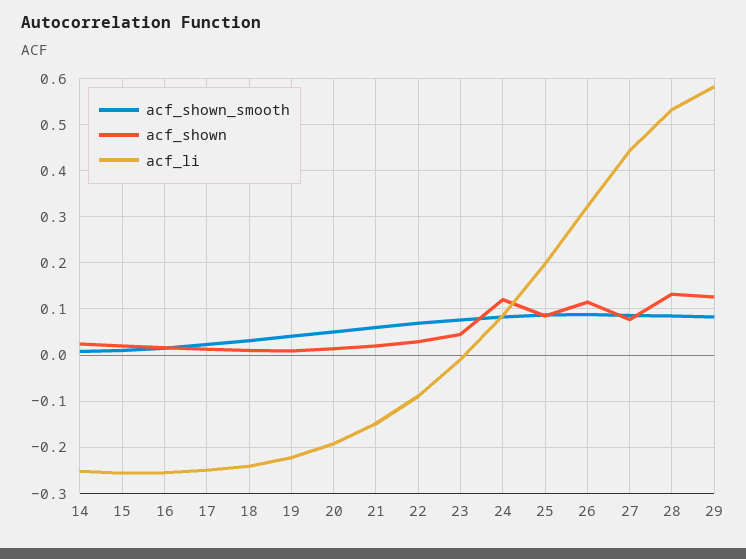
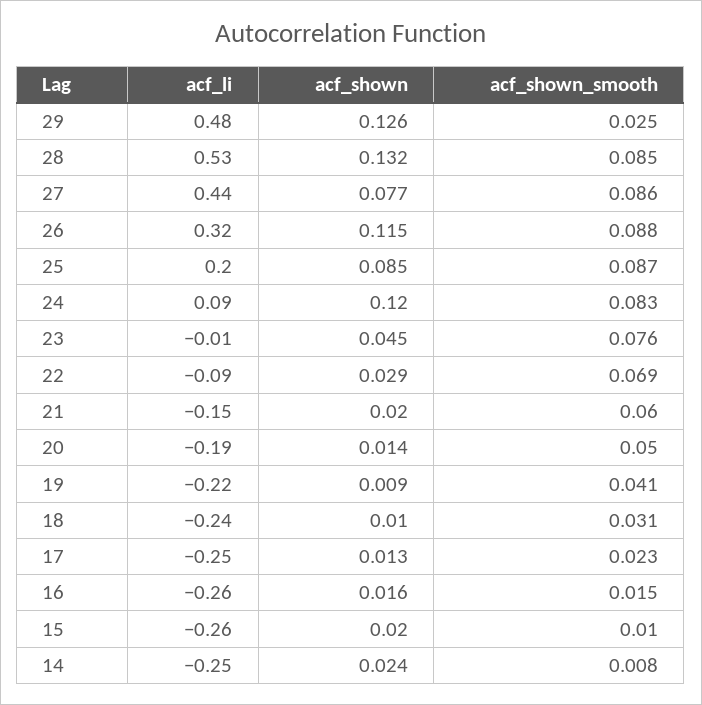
acf_shown_smooth, 29: 0.08 -> 0.025
acf_li, 29: 0.58 -> 0.48

